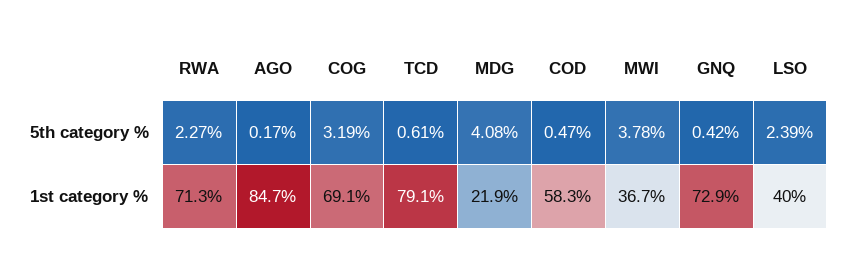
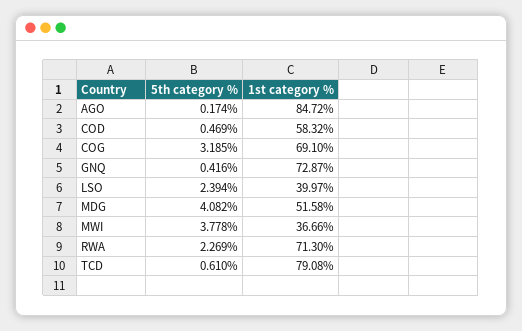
MDG, 1st category %: 21.9 -> 51.58

